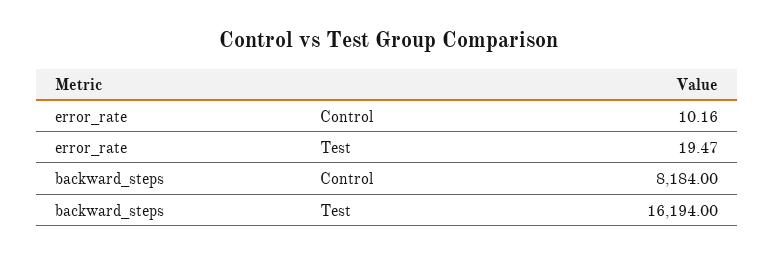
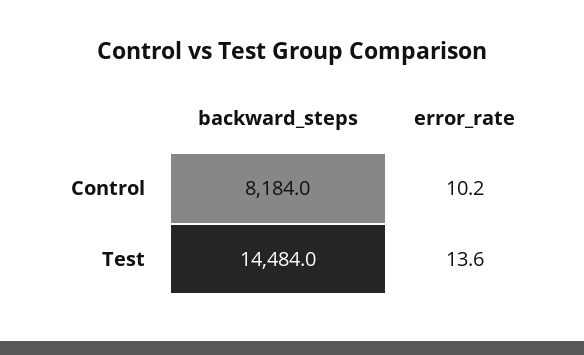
error_rate, Test: 19.47 -> 13.6
backward_steps, Test: 16194 -> 14484

